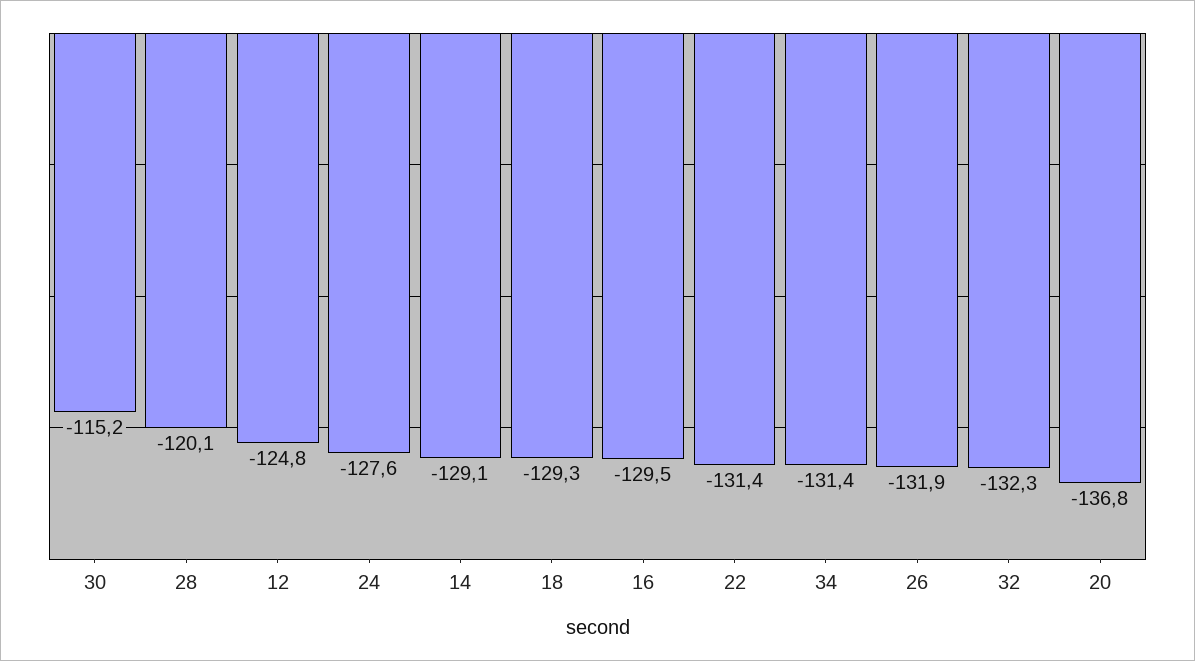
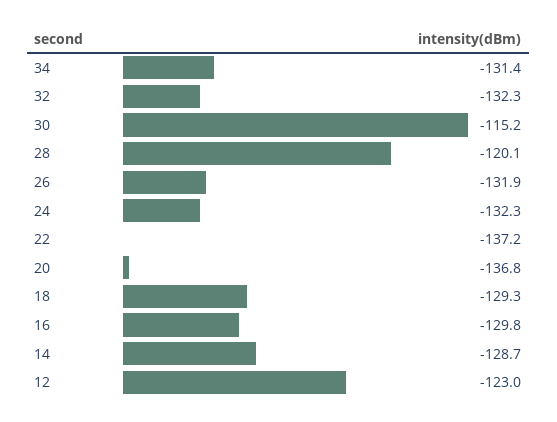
12: -124.8 -> -123
24: -127.6 -> -132.3
14: -129.1 -> -128.7
16: -129.5 -> -129.8
22: -131.4 -> -137.2

